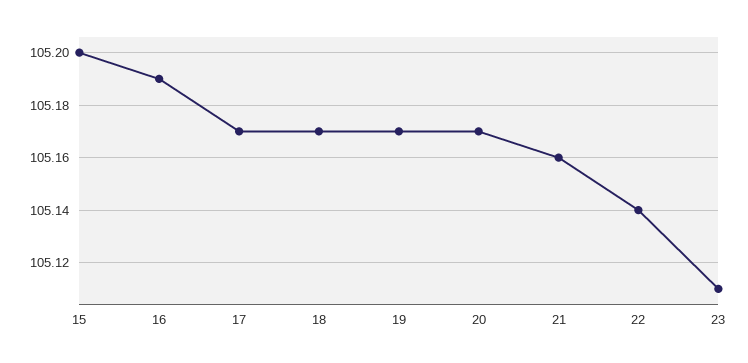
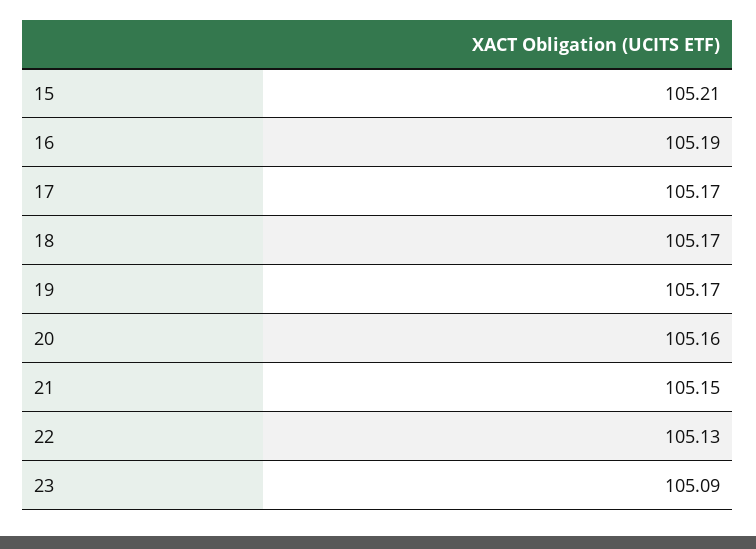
15: 105.2 -> 105.21
20: 105.17 -> 105.16
21: 105.16 -> 105.15
22: 105.14 -> 105.13
23: 105.11 -> 105.09

